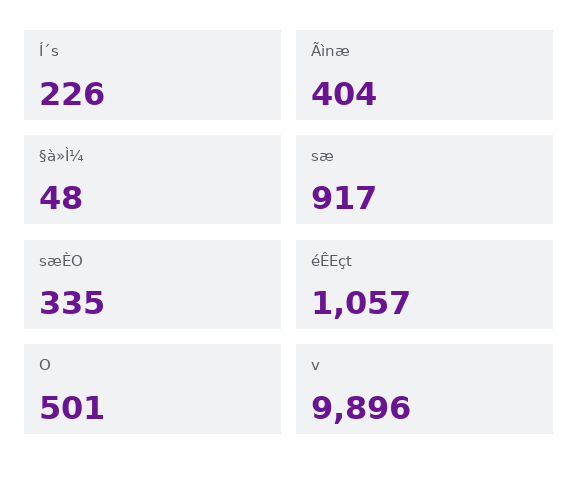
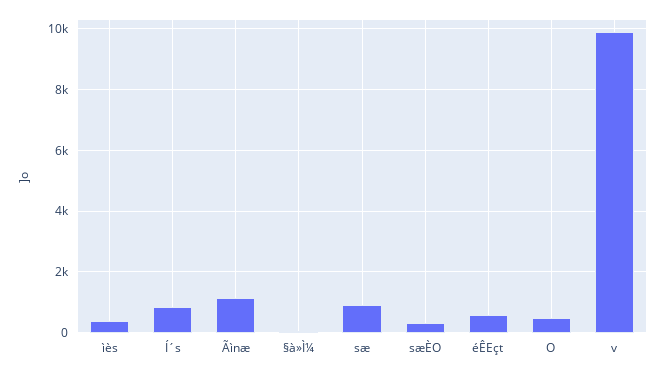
Í´s: 226 -> 800
Ãìnæ: 404 -> 1200
éÊEçt: 1057 -> 600
ìès: none -> 400

